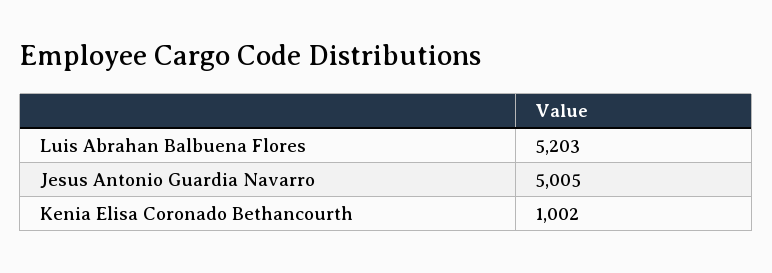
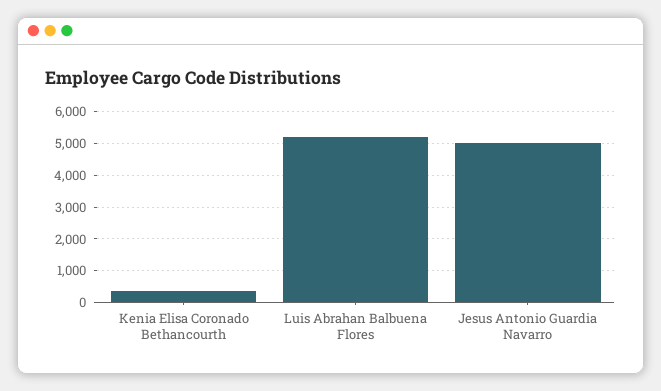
Kenia Elisa Coronado Bethancourth: 1002 -> 400

